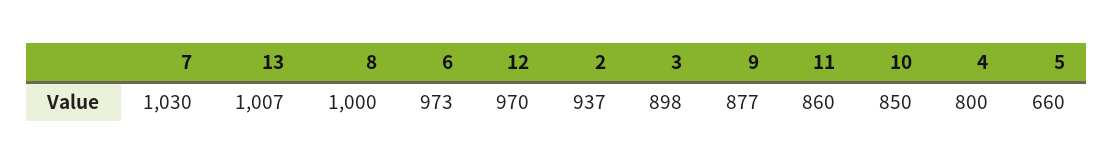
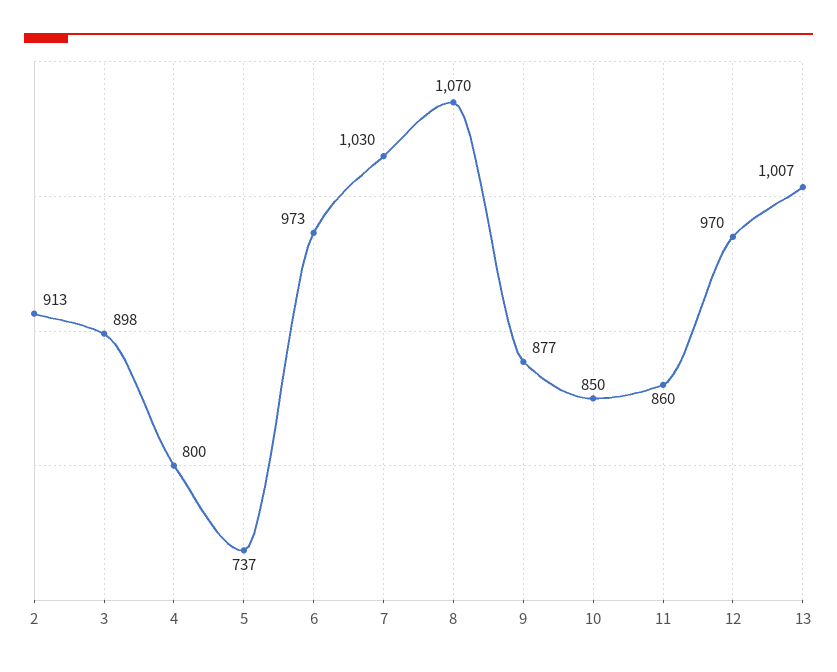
8: 1000 -> 1070
2: 937 -> 913
5: 660 -> 737

